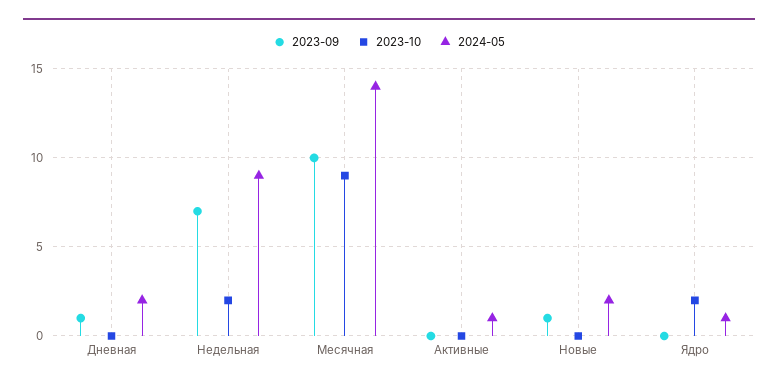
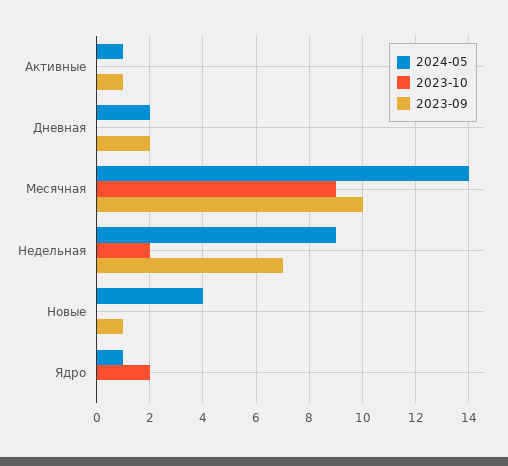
2023-09, Дневная: 1 -> 2
2023-09, Активные: 0 -> 1
2024-05, Новые: 2 -> 4

